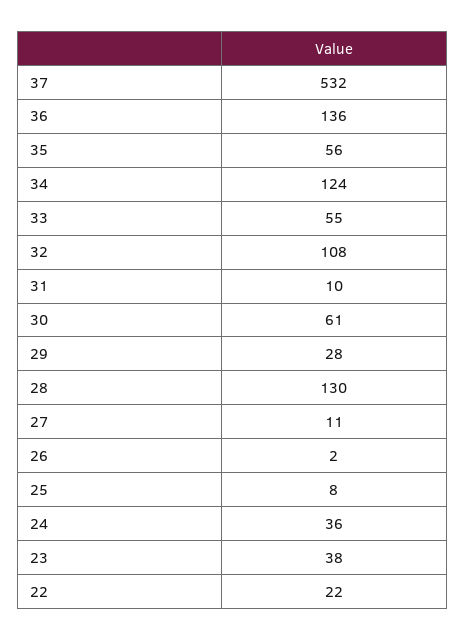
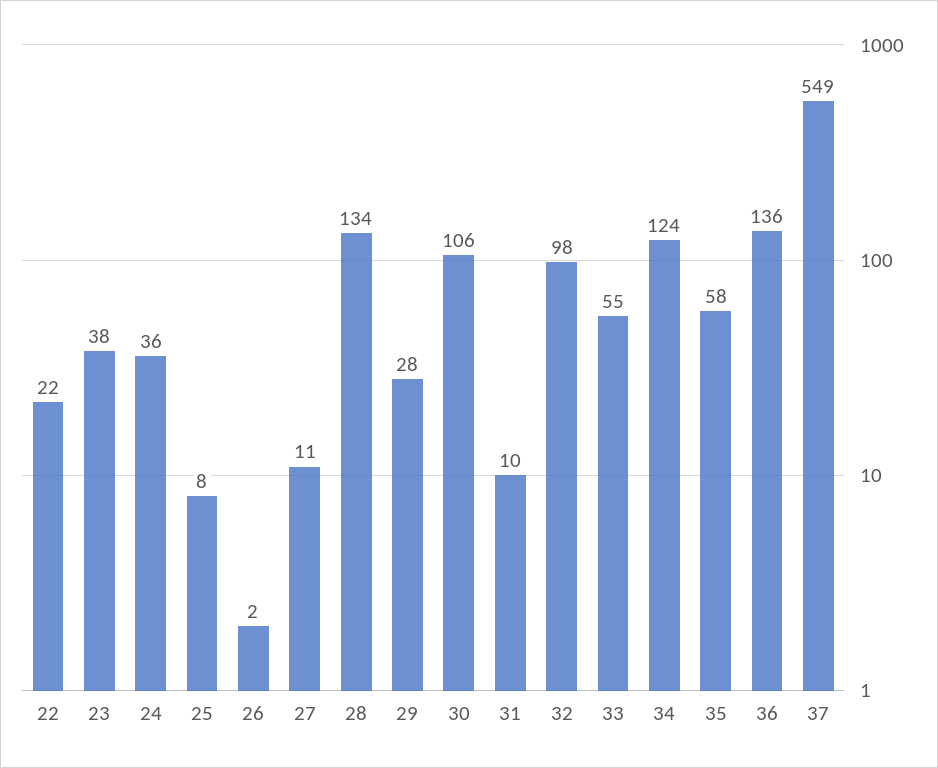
37: 532 -> 549
35: 56 -> 58
32: 108 -> 98
30: 61 -> 106
28: 130 -> 134

